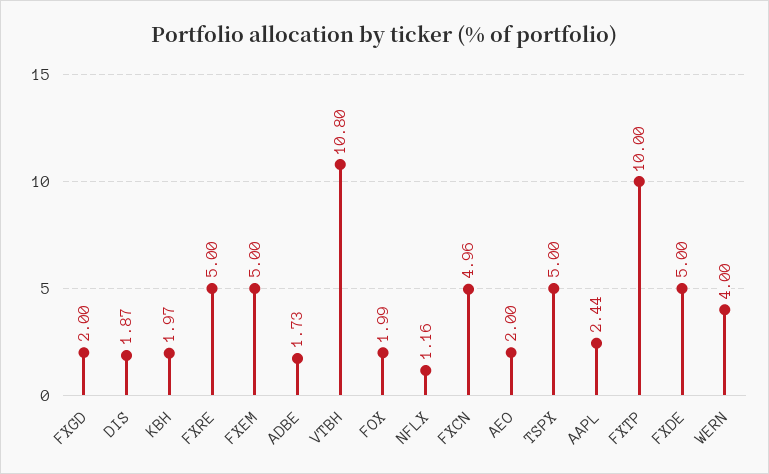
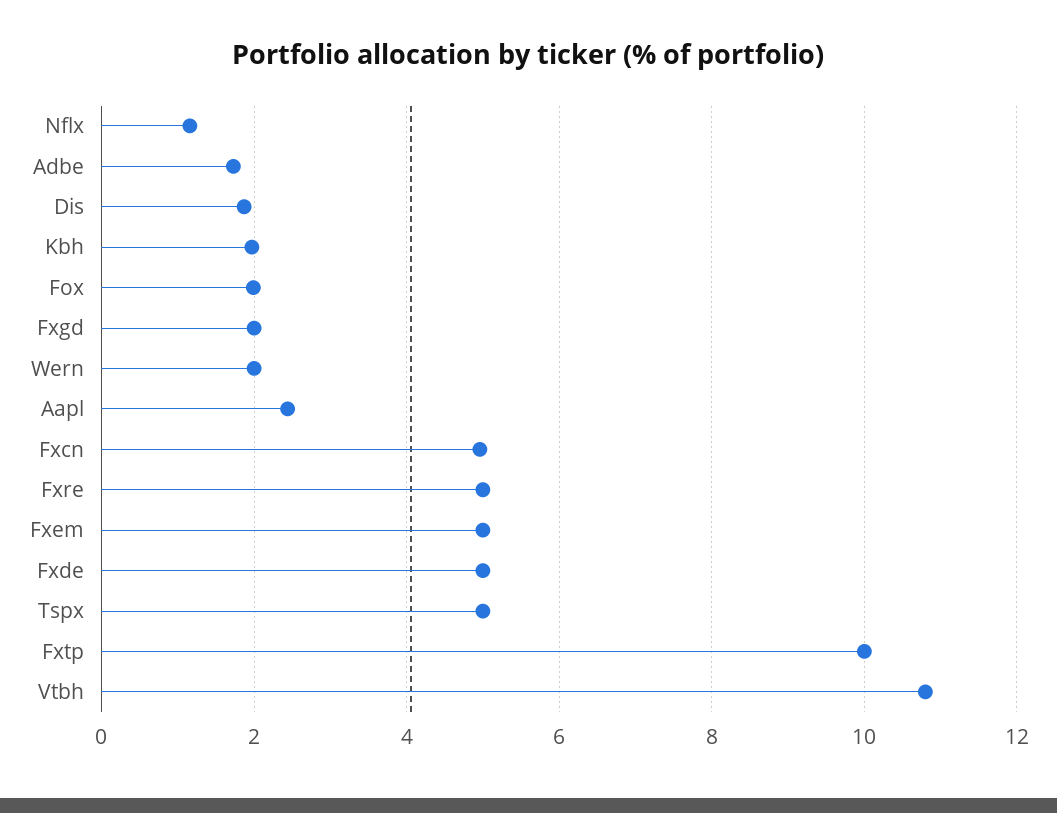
AEO: 2 -> none
WERN: 4 -> 2

